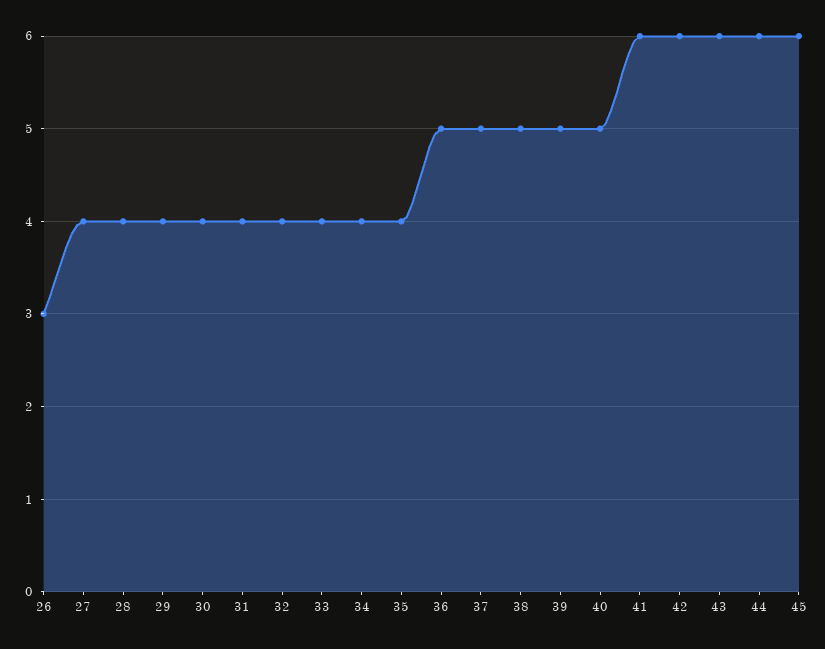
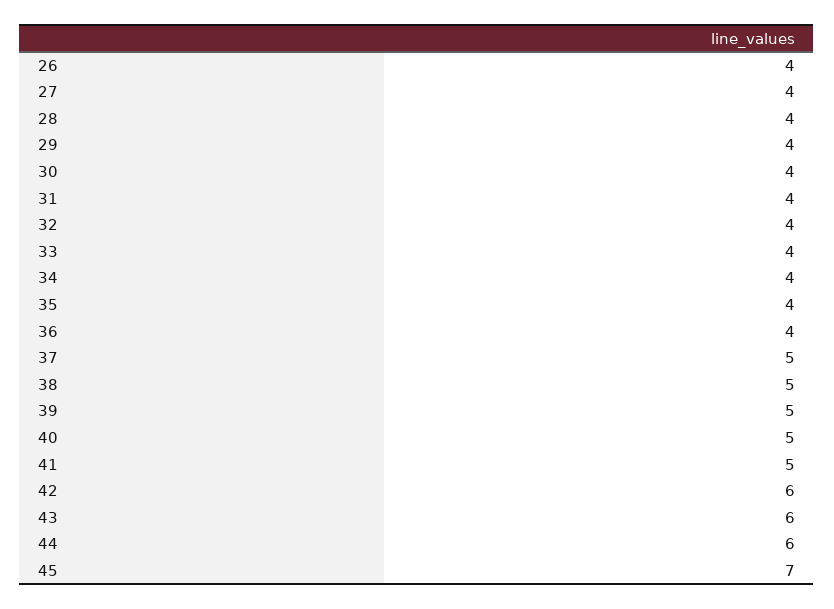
26: 3 -> 4
36: 5 -> 4
41: 6 -> 5
45: 6 -> 7

